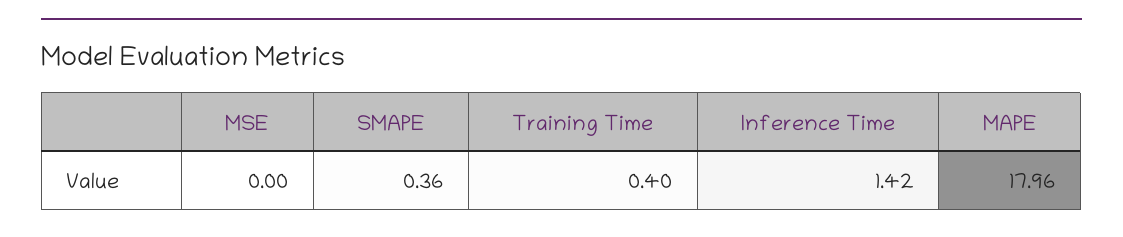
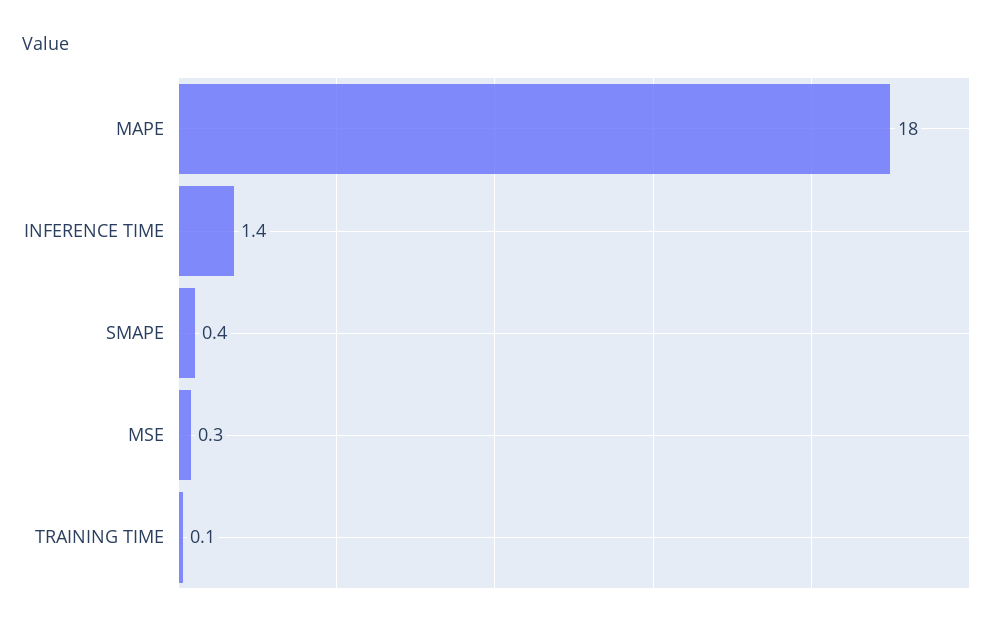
MSE: 0 -> 0.3
Training Time: 0.4 -> 0.1

